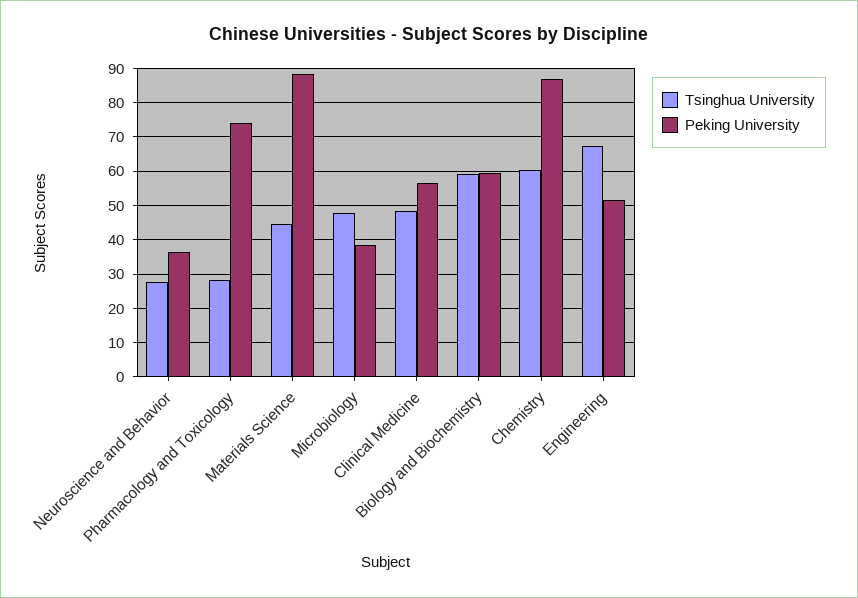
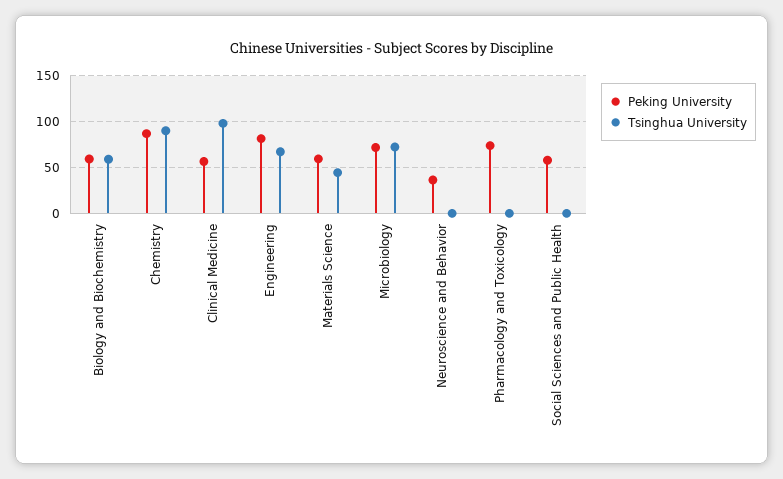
Tsinghua University, Neuroscience and Behavior: 28 -> 0
Tsinghua University, Pharmacology and Toxicology: 28 -> 0
Peking University, Materials Science: 88 -> 60
Tsinghua University, Microbiology: 48 -> 70
Peking University, Microbiology: 38 -> 70
Tsinghua University, Clinical Medicine: 48 -> 100
Tsinghua University, Chemistry: 60 -> 90
Peking University, Engineering: 52 -> 80
Peking University, Social Sciences and Public Health: none -> 60
Tsinghua University, Social Sciences and Public Health: none -> 0

